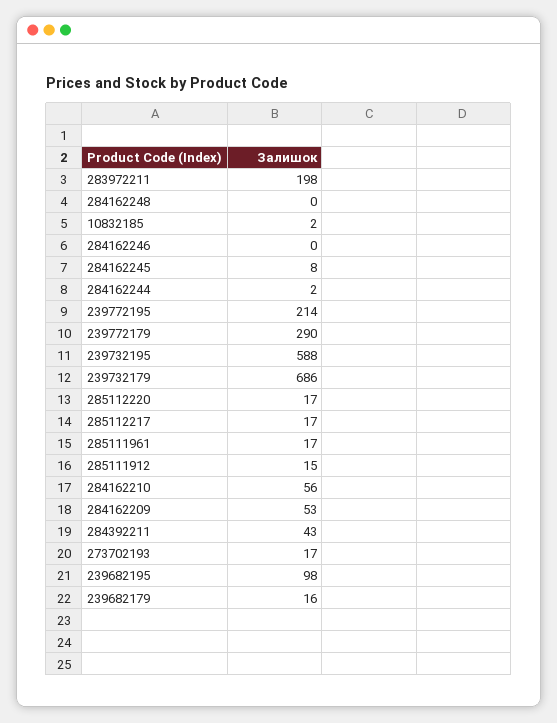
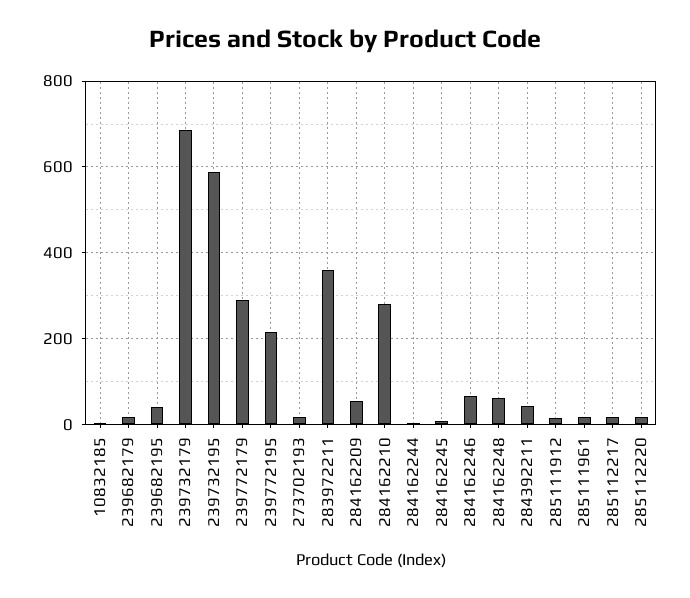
283972211: 198 -> 360
284162248: 0 -> 60
284162246: 0 -> 60
284162210: 56 -> 280
239682195: 98 -> 40

